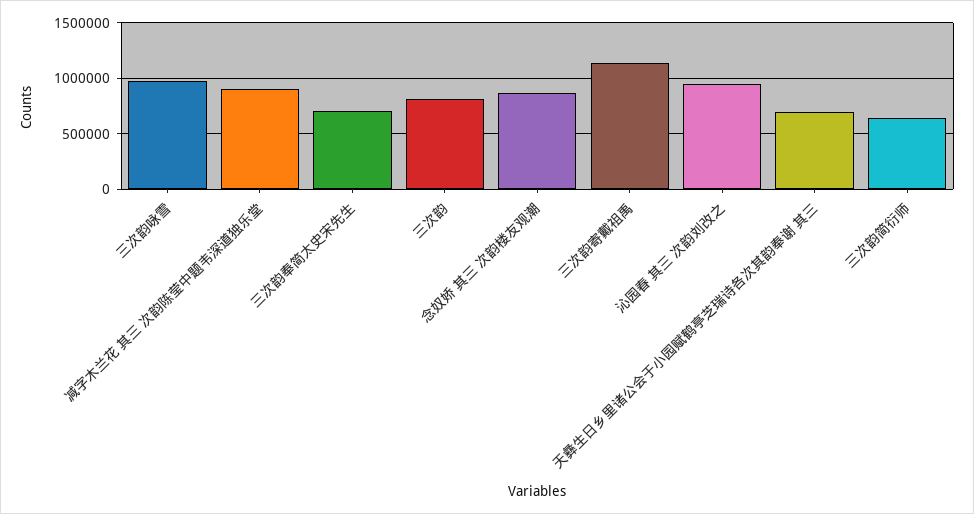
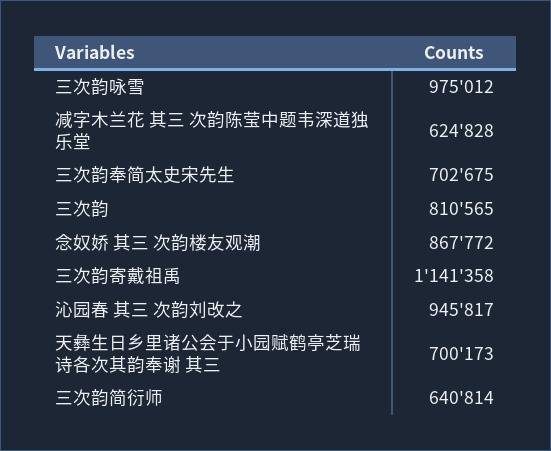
减字木兰花 其三 次韵陈莹中题韦深道独乐堂: 900000 -> 624828

